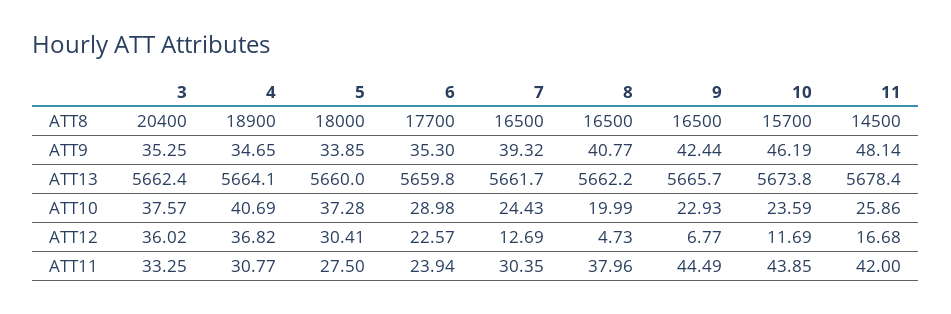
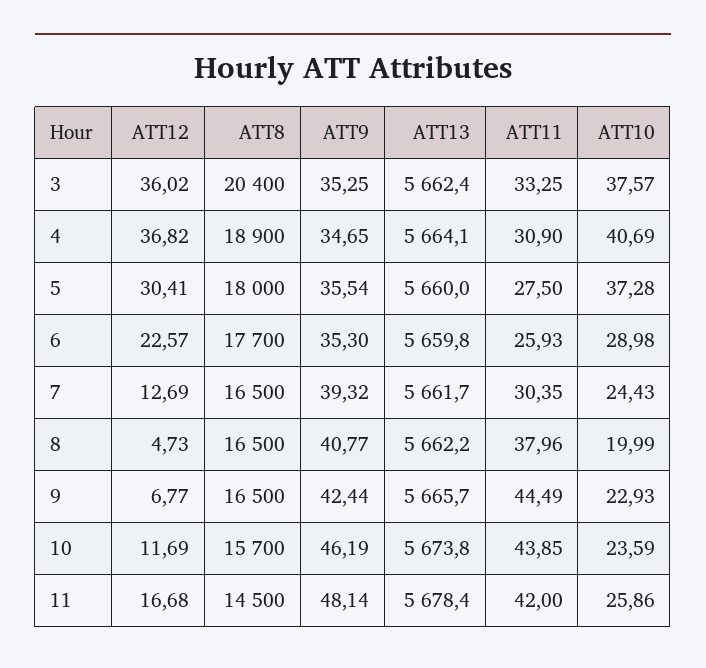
5, ATT9: 33.85 -> 35.54
4, ATT11: 30.77 -> 30.9
6, ATT11: 23.94 -> 25.93

